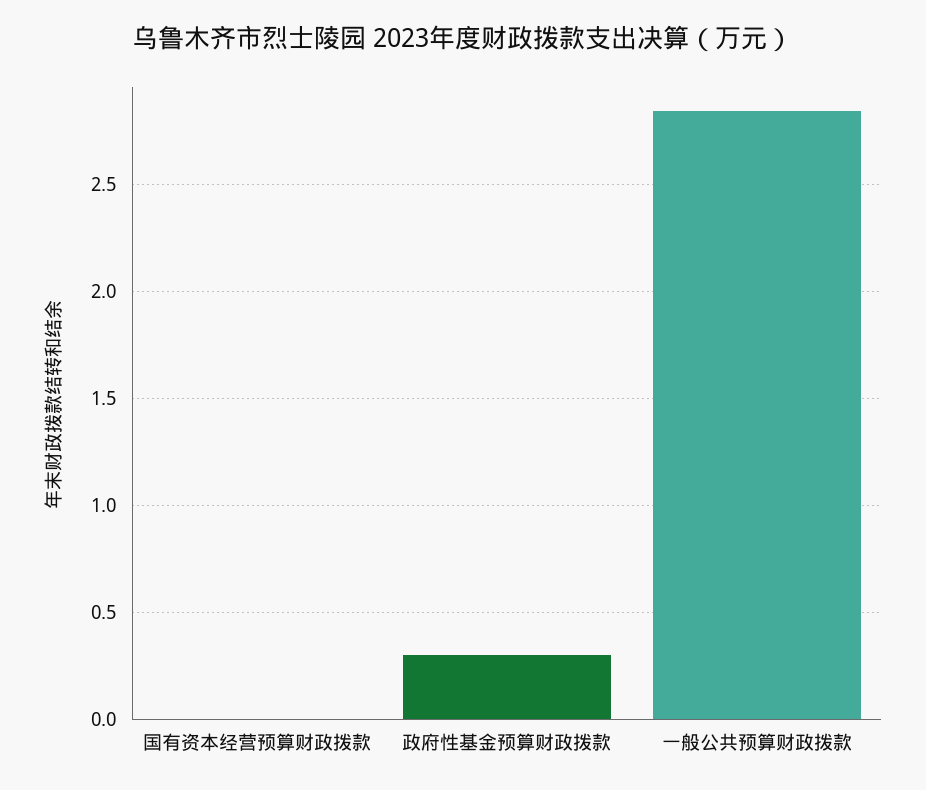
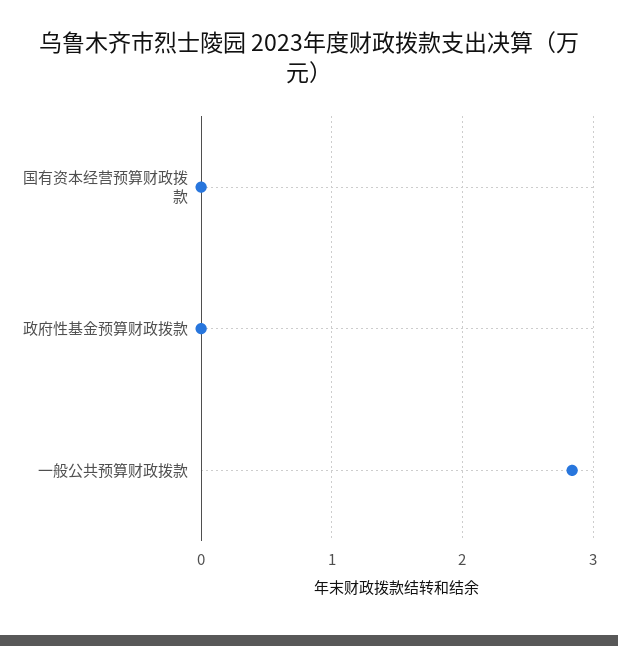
政府性基金预算财政拨款: 0.3 -> 0

